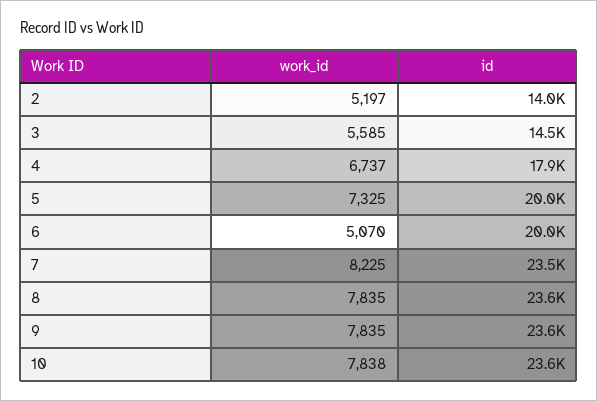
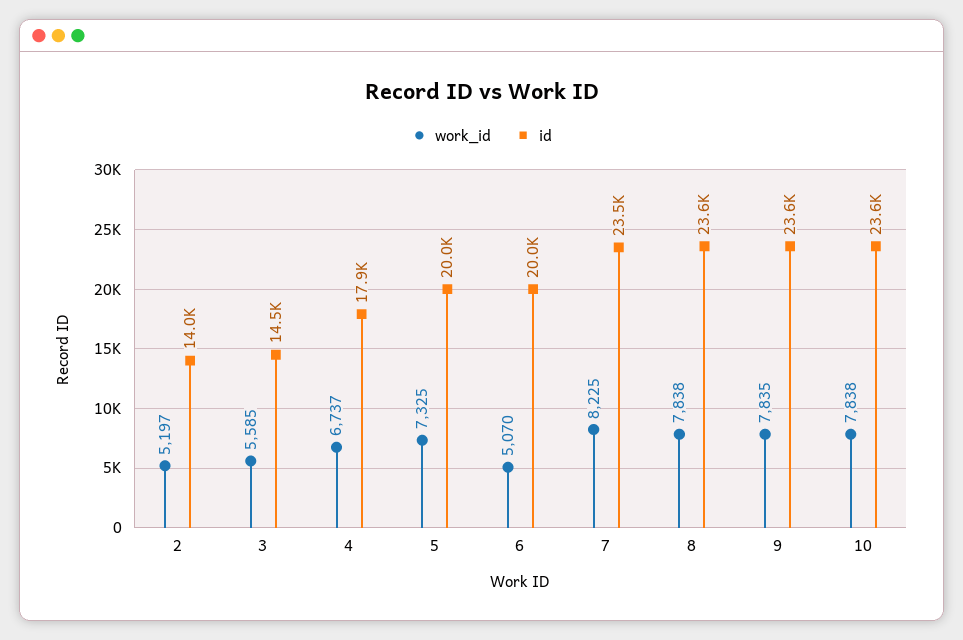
work_id, 8: 7835 -> 7838

